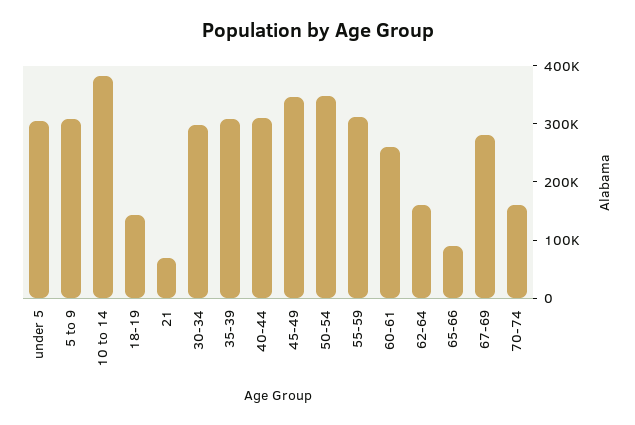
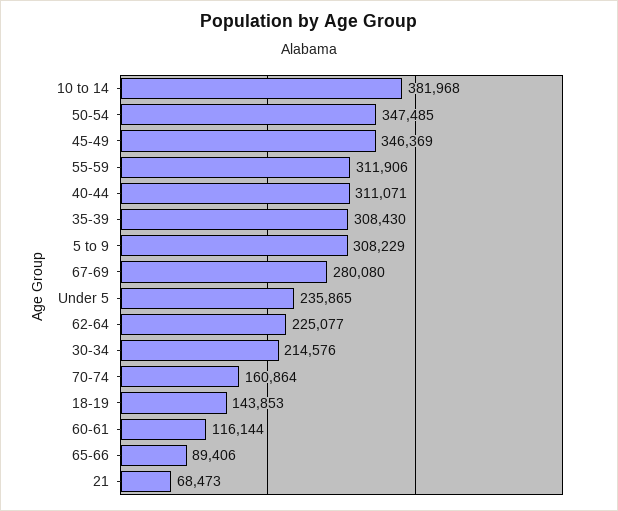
under 5: 300000 -> 235865
30-34: 300000 -> 214576
60-61: 260000 -> 116144
62-64: 160000 -> 225077

